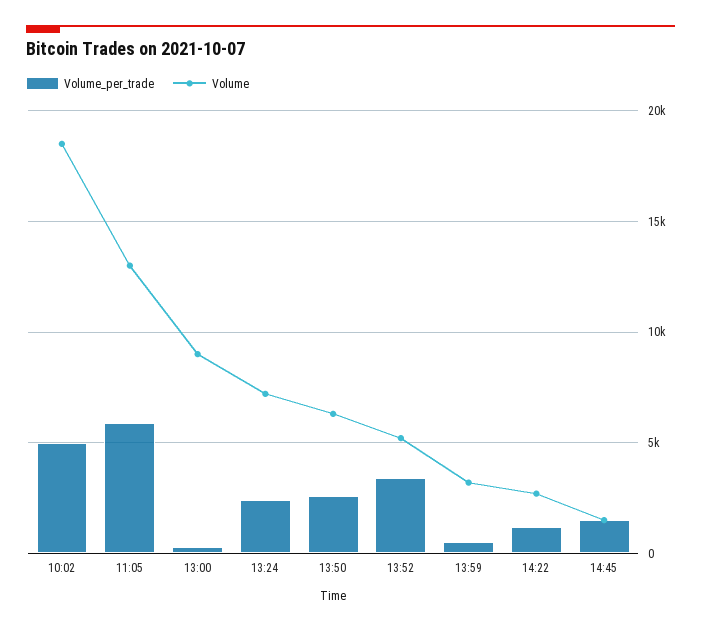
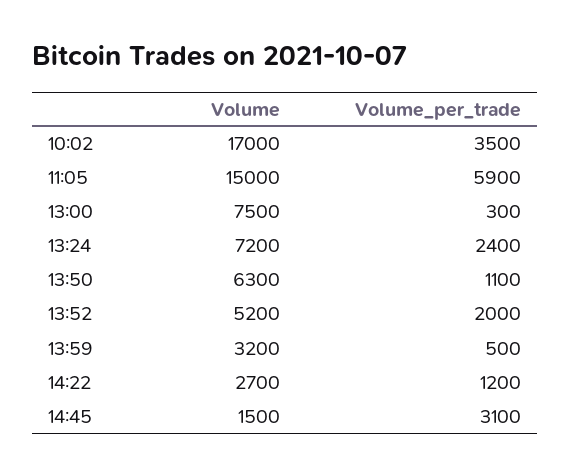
Volume_per_trade, 10:02: 5000 -> 3500
Volume, 10:02: 18500 -> 17000
Volume, 11:05: 13000 -> 15000
Volume, 13:00: 9000 -> 7500
Volume_per_trade, 13:50: 2500 -> 1100
Volume_per_trade, 13:52: 3500 -> 2000
Volume_per_trade, 14:45: 1500 -> 3100

